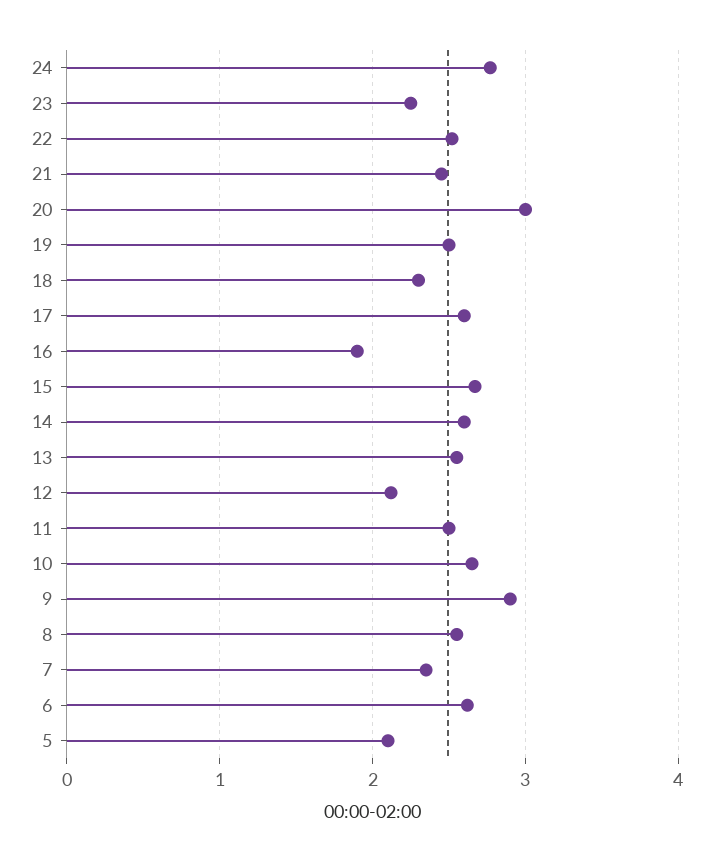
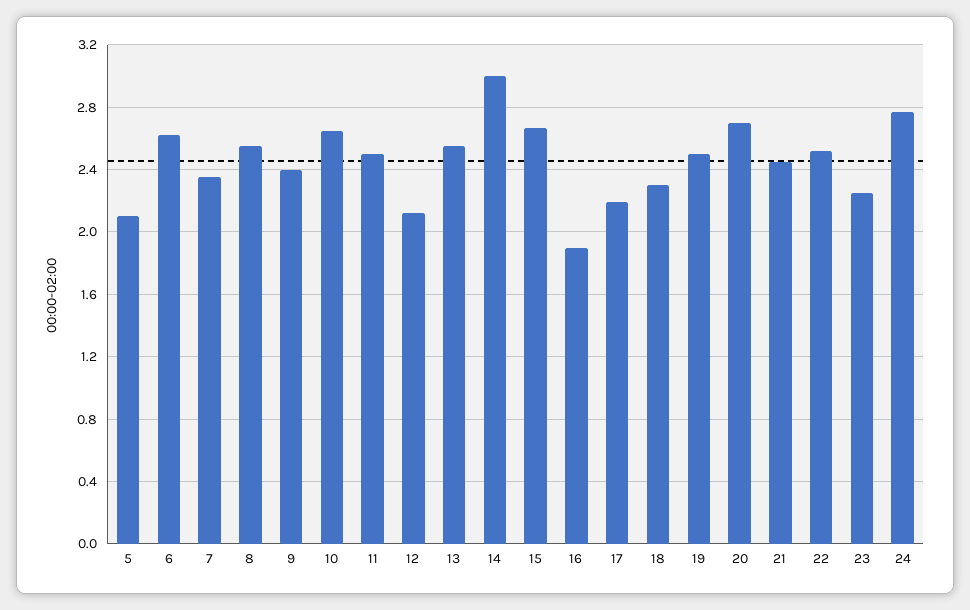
20: 3 -> 2.7
17: 2.6 -> 2.2
14: 2.6 -> 3
9: 2.9 -> 2.4

